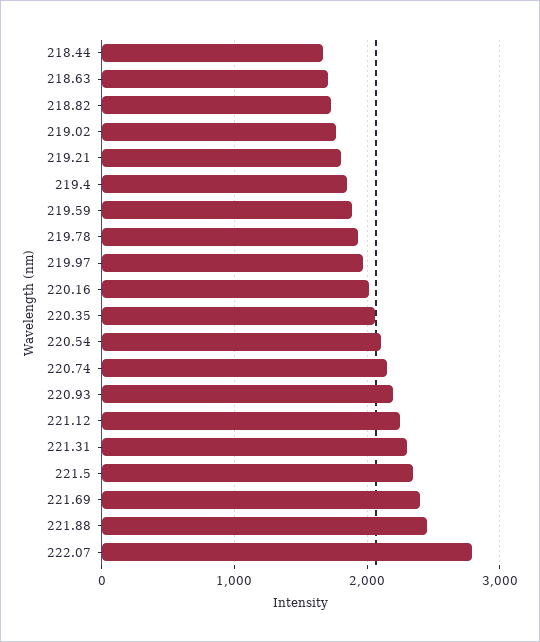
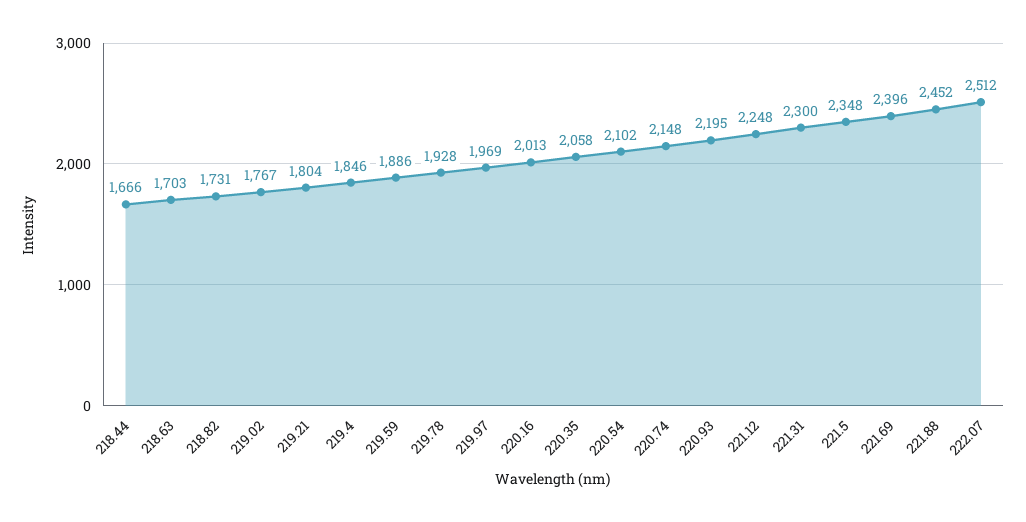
222.07: 2800 -> 2512

